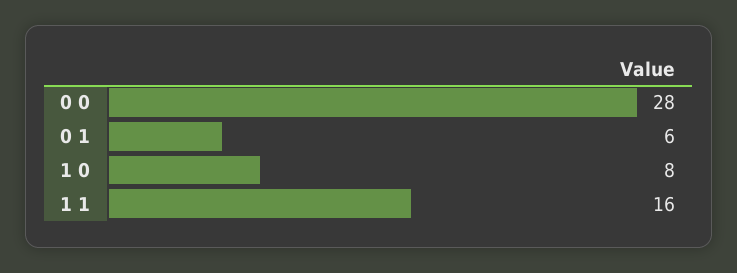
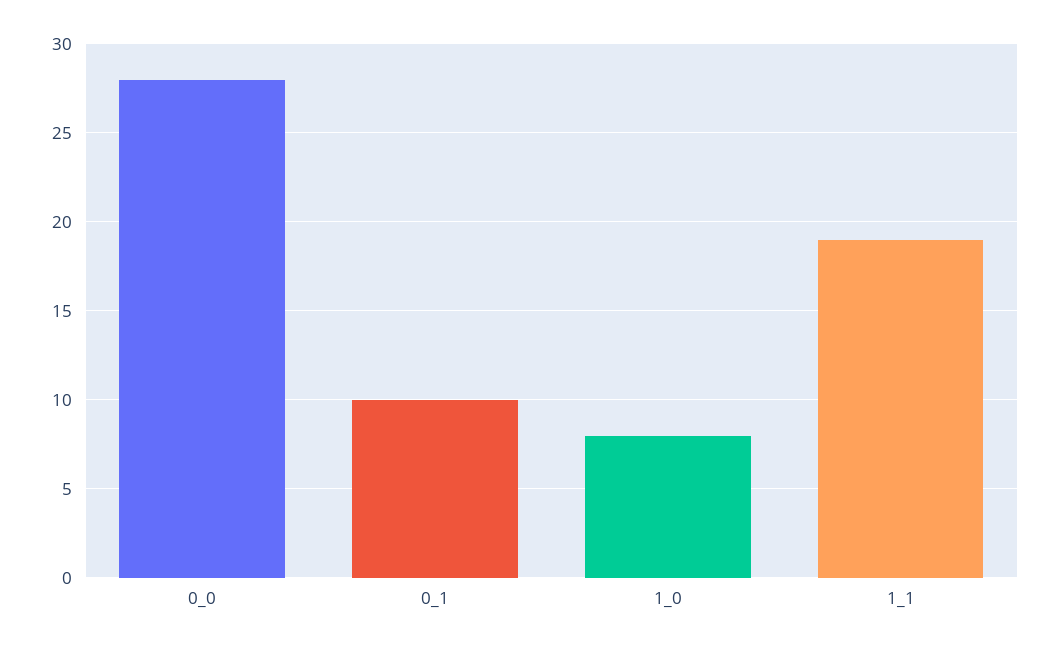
0 1: 6 -> 10
1 1: 16 -> 19

